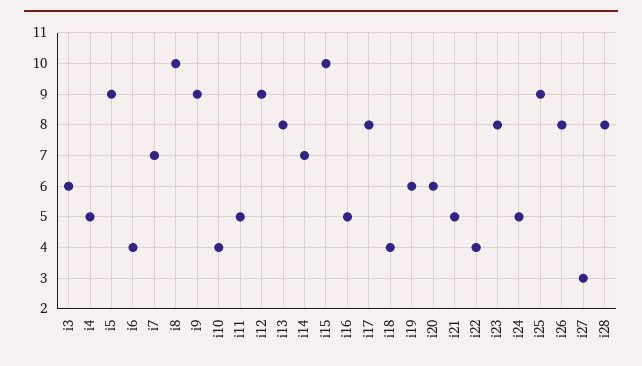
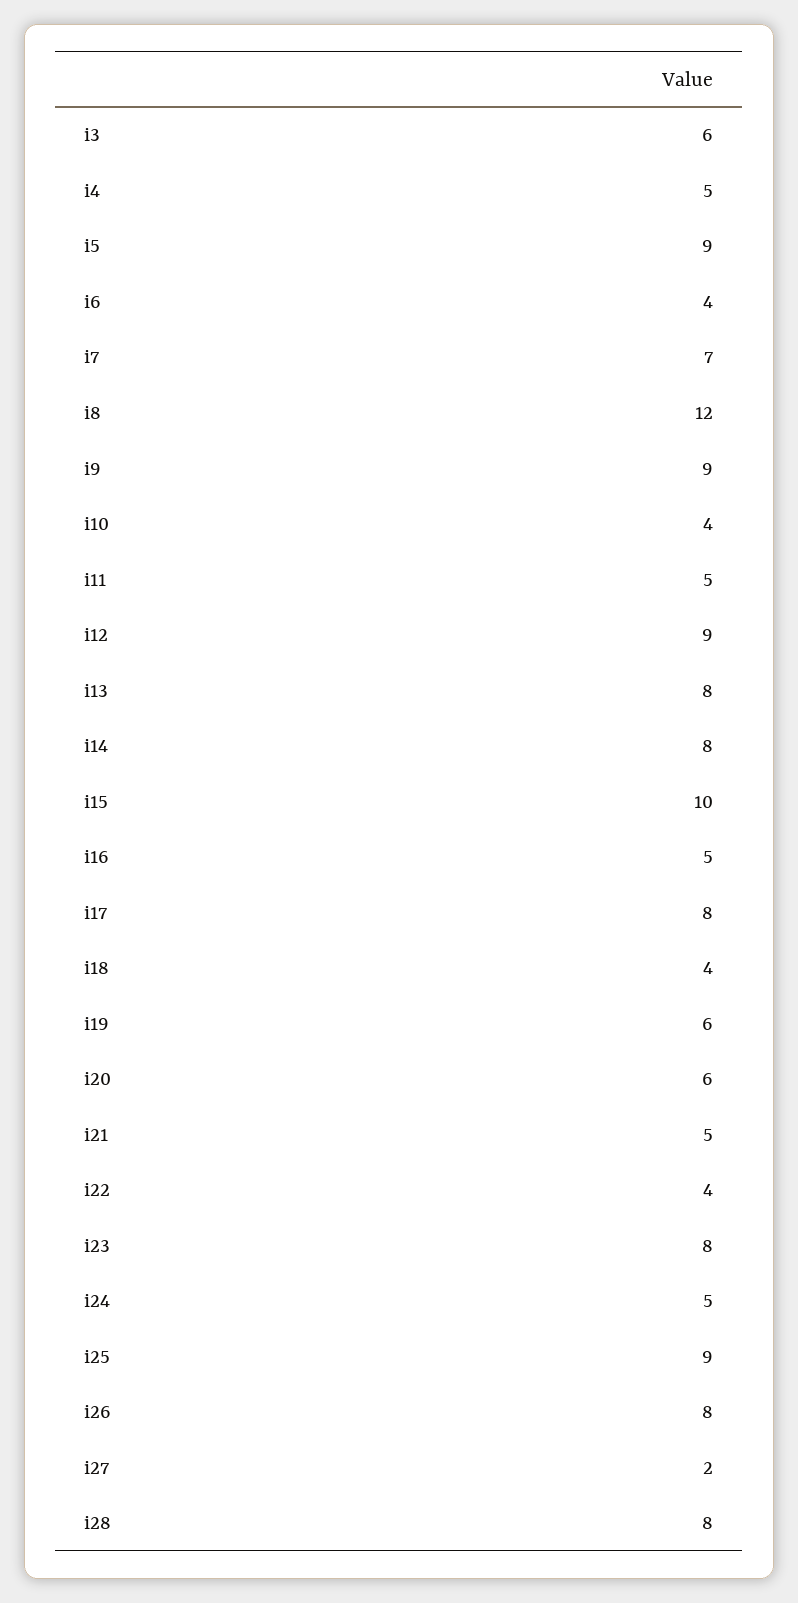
i8: 10 -> 12
i14: 7 -> 8
i27: 3 -> 2

